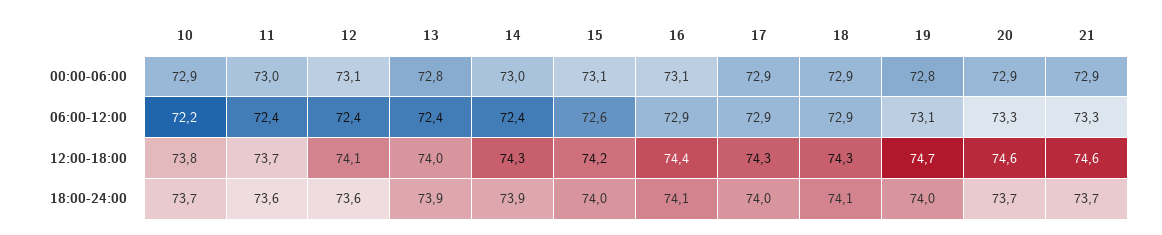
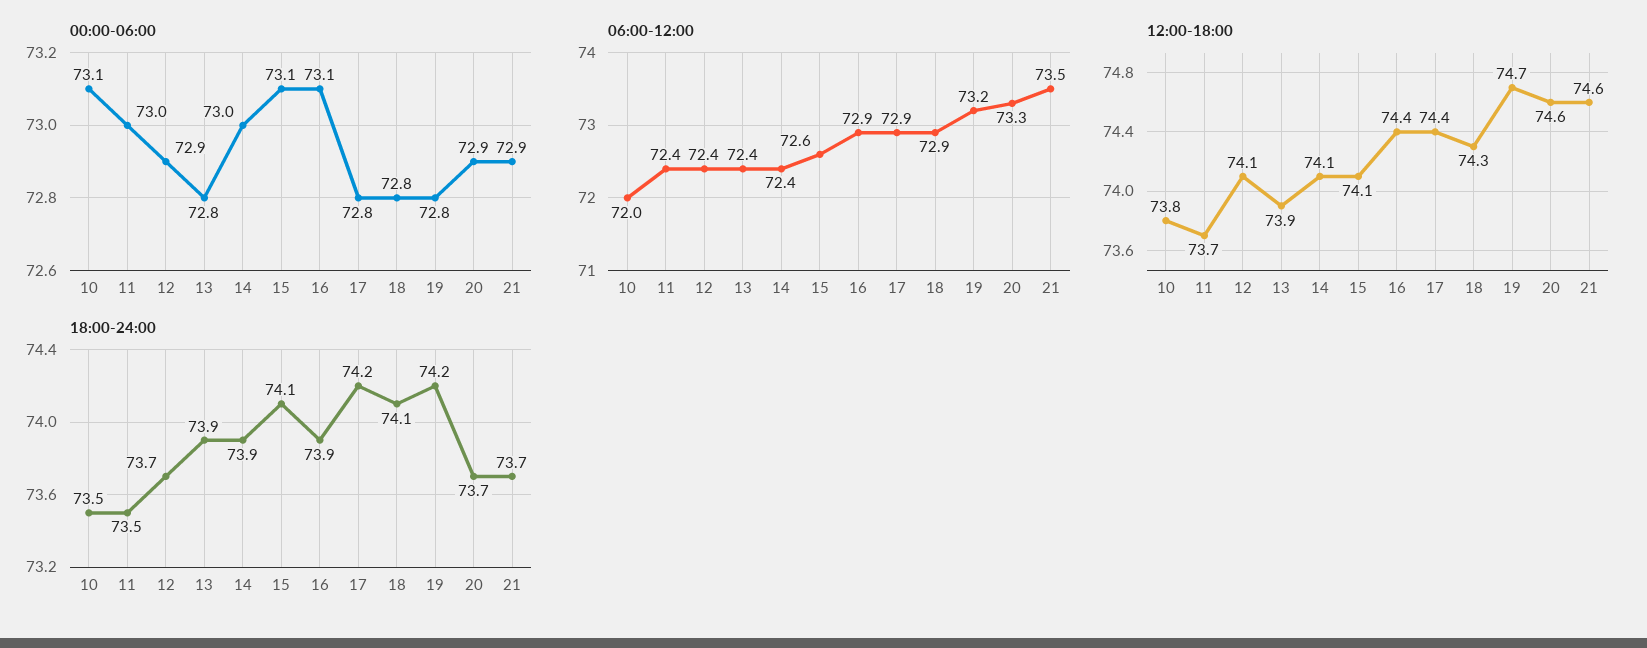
00:00-06:00, 10: 72.9 -> 73.1
00:00-06:00, 12: 73.1 -> 72.9
00:00-06:00, 17: 72.9 -> 72.8
00:00-06:00, 18: 72.9 -> 72.8
06:00-12:00, 10: 72.2 -> 72
06:00-12:00, 19: 73.1 -> 73.2
06:00-12:00, 21: 73.3 -> 73.5
12:00-18:00, 13: 74 -> 73.9
12:00-18:00, 14: 74.3 -> 74.1
12:00-18:00, 15: 74.2 -> 74.1
12:00-18:00, 17: 74.3 -> 74.4
18:00-24:00, 10: 73.7 -> 73.5
18:00-24:00, 11: 73.6 -> 73.5
18:00-24:00, 12: 73.6 -> 73.7
18:00-24:00, 15: 74 -> 74.1
18:00-24:00, 16: 74.1 -> 73.9
18:00-24:00, 17: 74 -> 74.2
18:00-24:00, 19: 74 -> 74.2

